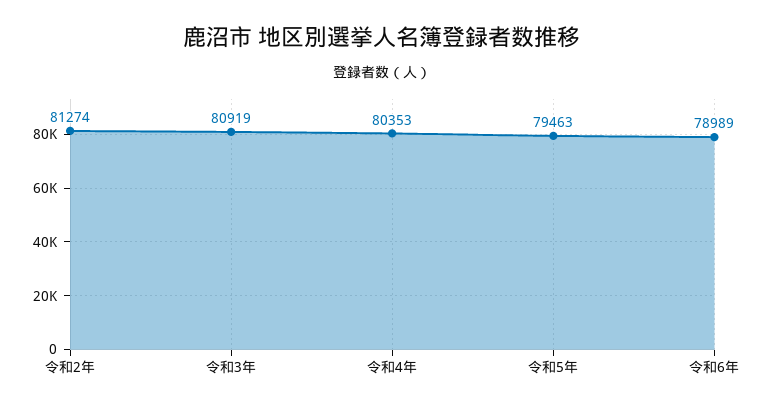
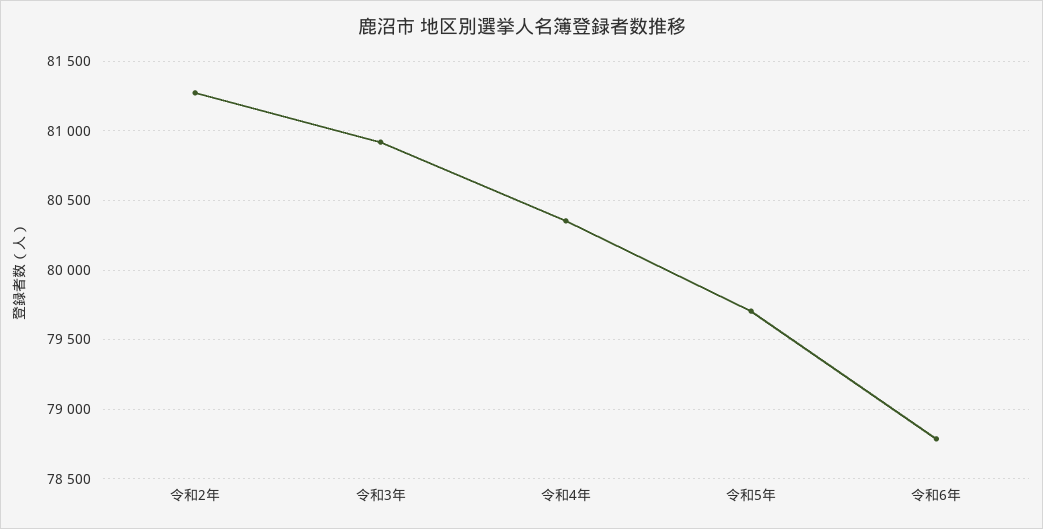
令和5年: 79463 -> 79700
令和6年: 78989 -> 78800

